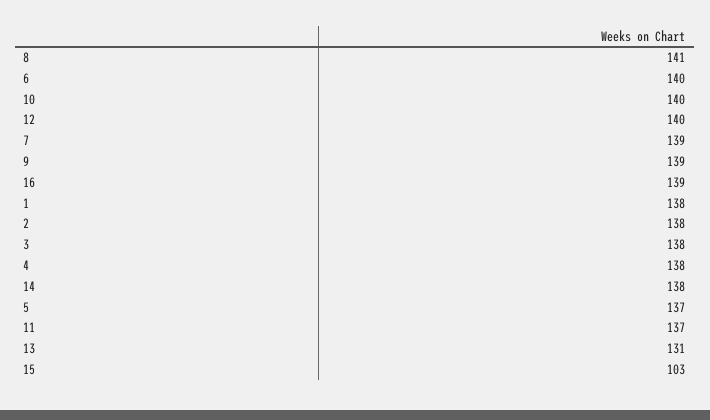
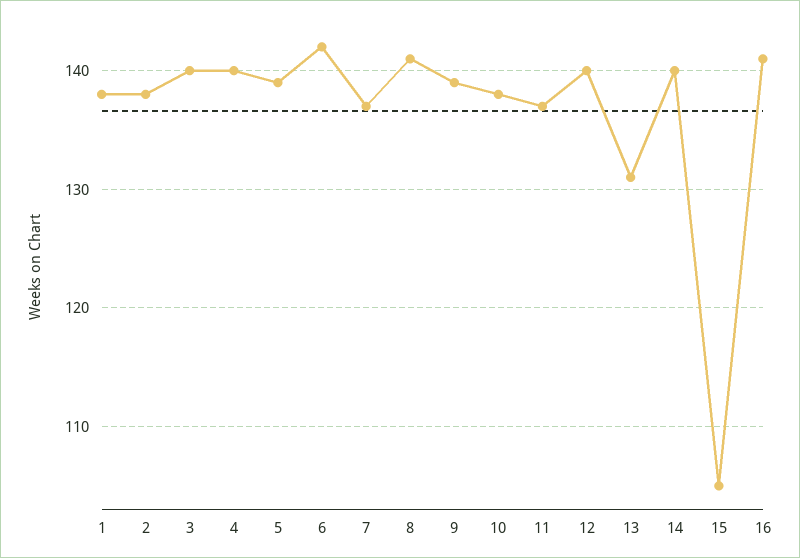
6: 140 -> 142
10: 140 -> 138
7: 139 -> 137
16: 139 -> 141
3: 138 -> 140
4: 138 -> 140
14: 138 -> 140
5: 137 -> 139
15: 103 -> 105

